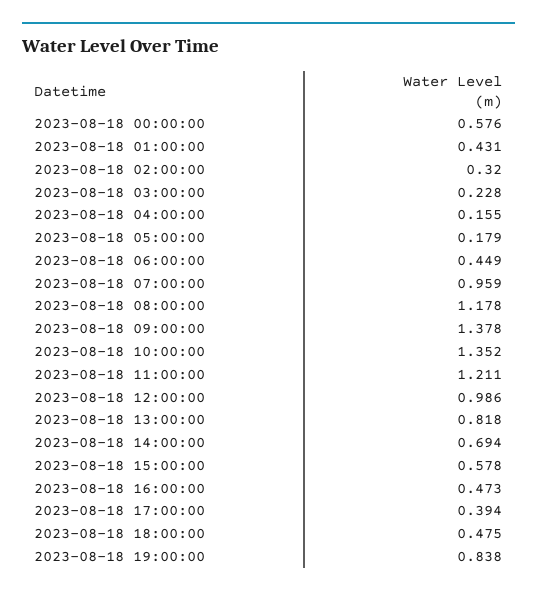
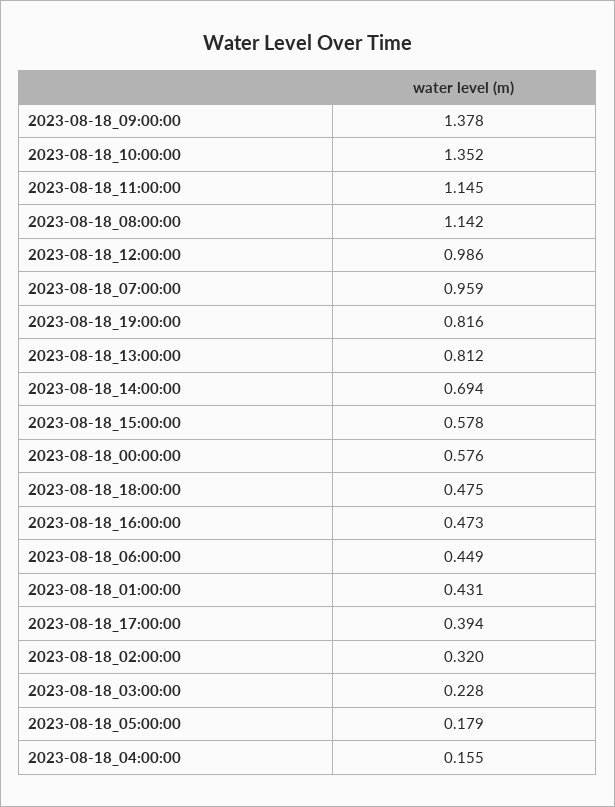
2023-08-18 08:00:00: 1.178 -> 1.142
2023-08-18 11:00:00: 1.211 -> 1.145
2023-08-18 13:00:00: 0.818 -> 0.812
2023-08-18 19:00:00: 0.838 -> 0.816

